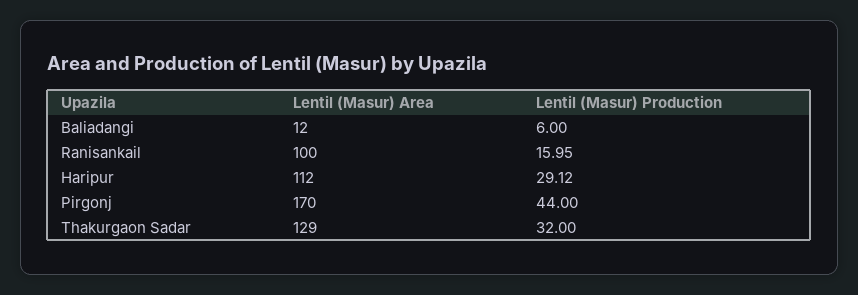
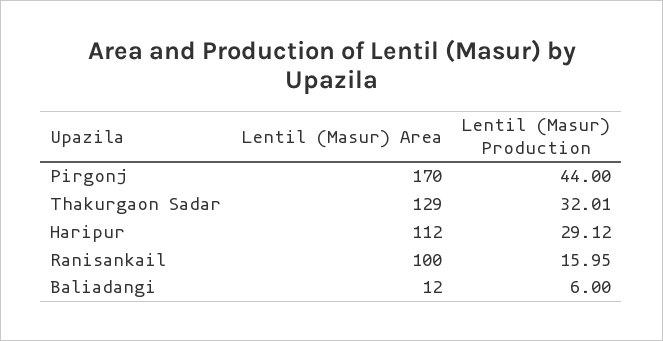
Lentil (Masur) Production, Thakurgaon Sadar: 32 -> 32.01

